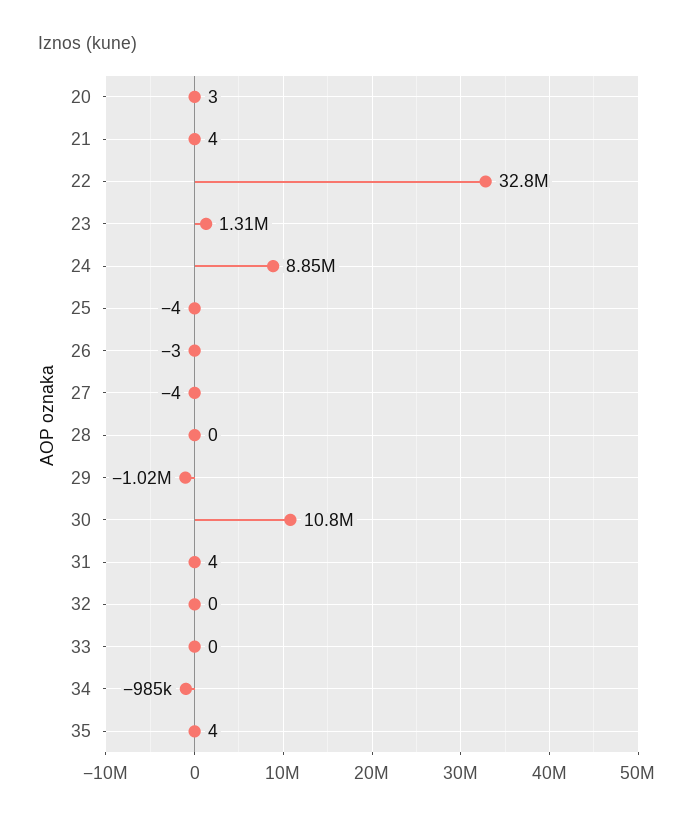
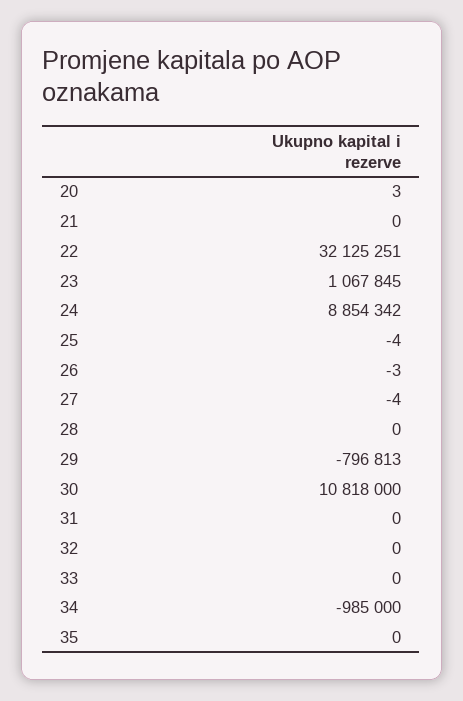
21: 4 -> 0
22: 32800000 -> 32125251
23: 1310000 -> 1067845
29: -1020000 -> -796813
31: 4 -> 0
35: 4 -> 0

